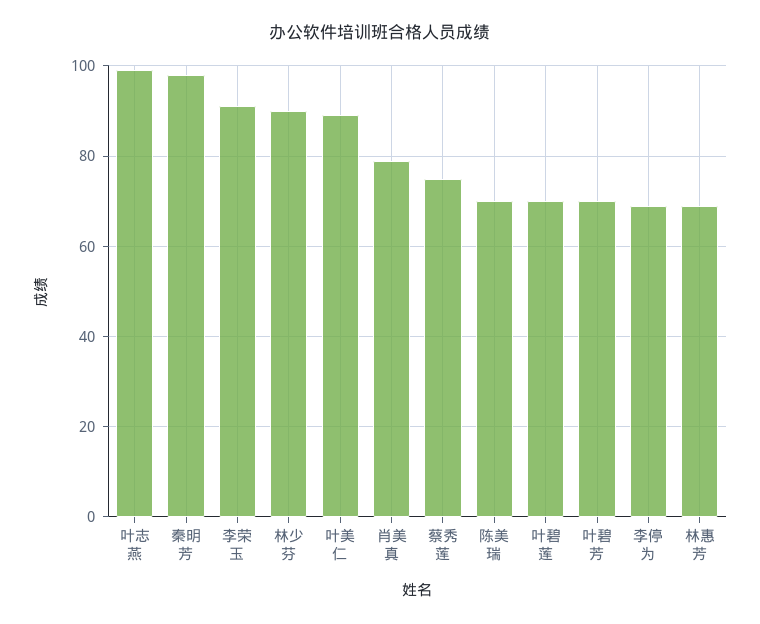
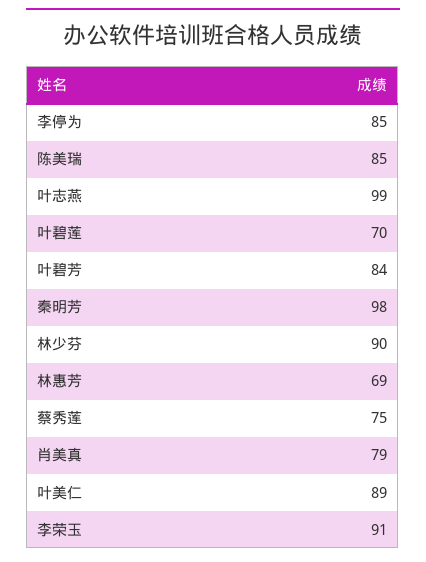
陈美瑞: 70 -> 85
叶碧芳: 70 -> 84
李停为: 70 -> 85

